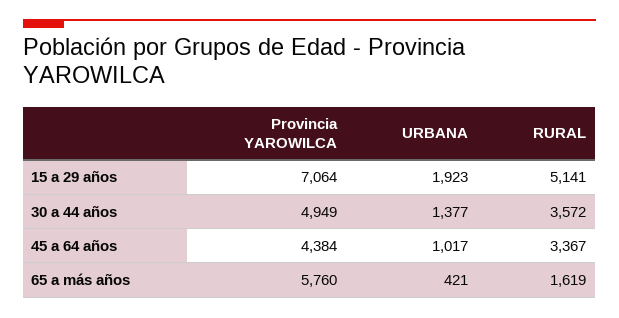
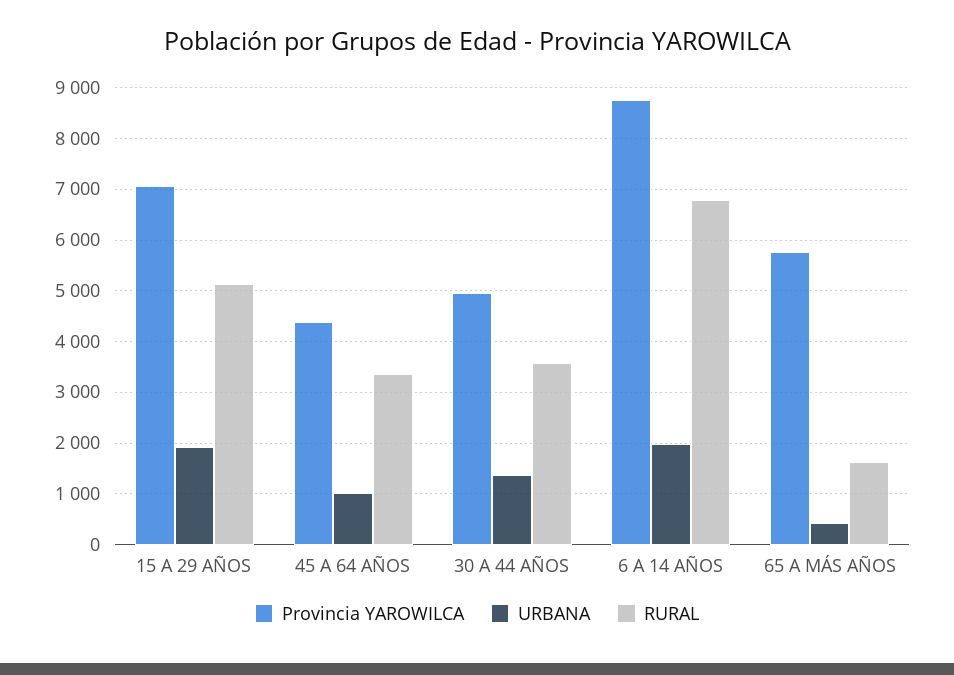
Provincia YAROWILCA, 6 A 14 AÑOS: none -> 8800
URBANA, 6 A 14 AÑOS: none -> 2000
RURAL, 6 A 14 AÑOS: none -> 6800

